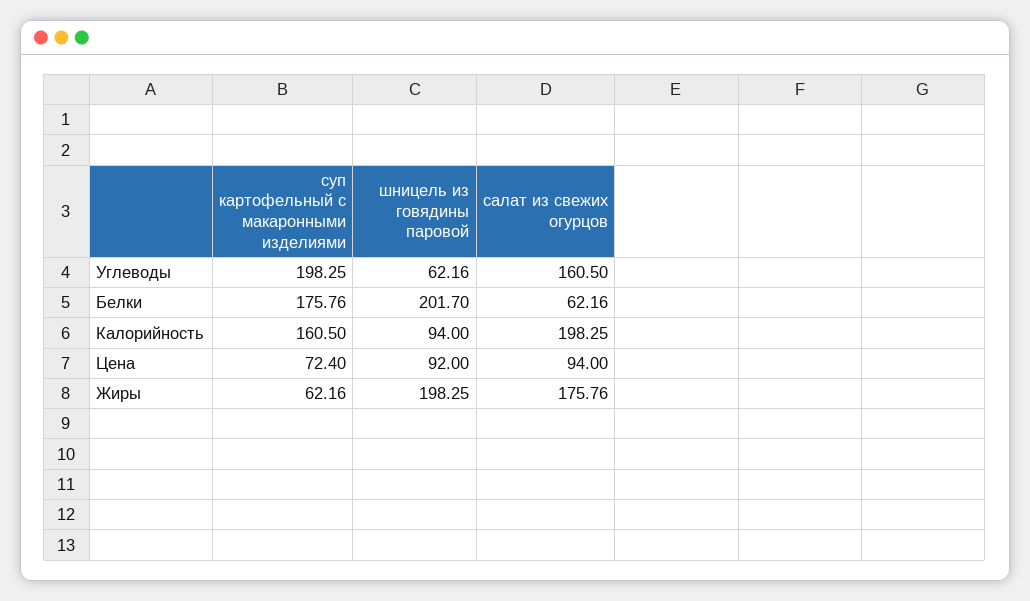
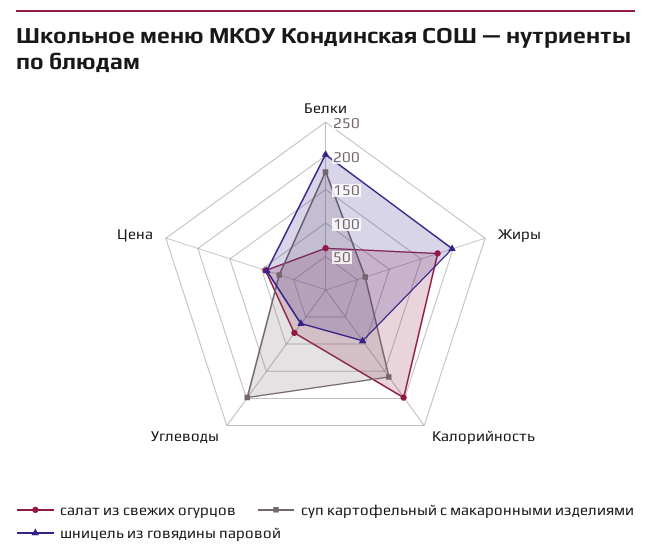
салат из свежих огурцов, Углеводы: 160.5 -> 75

